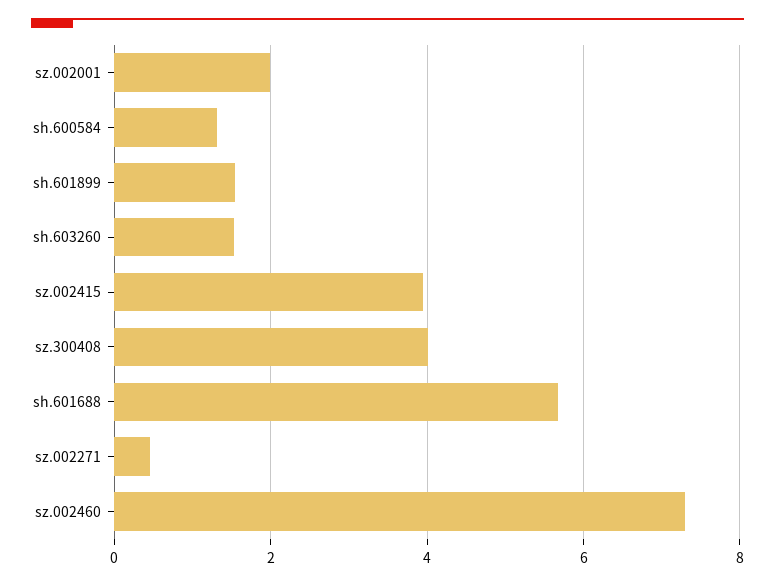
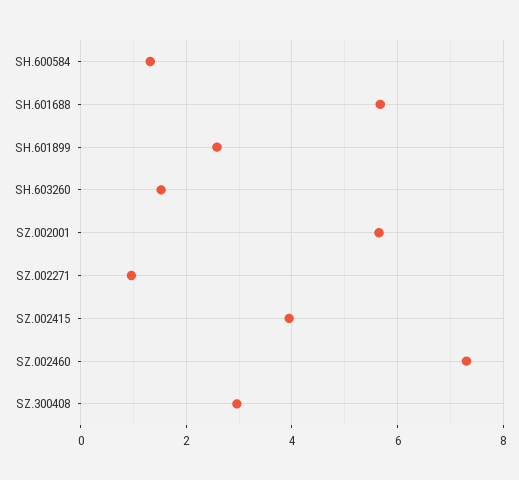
sz.002001: 2 -> 5.6
sh.601899: 1.6 -> 2.6
sz.300408: 4 -> 3
sz.002271: 0.4 -> 1

